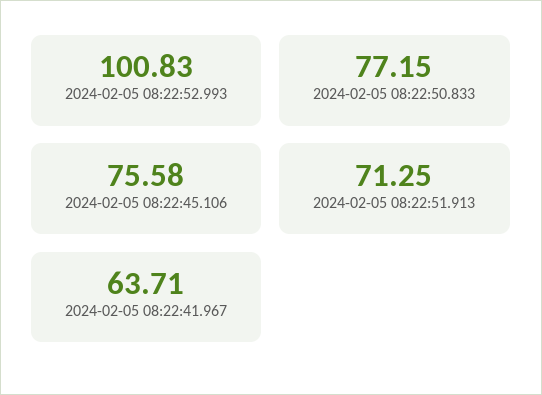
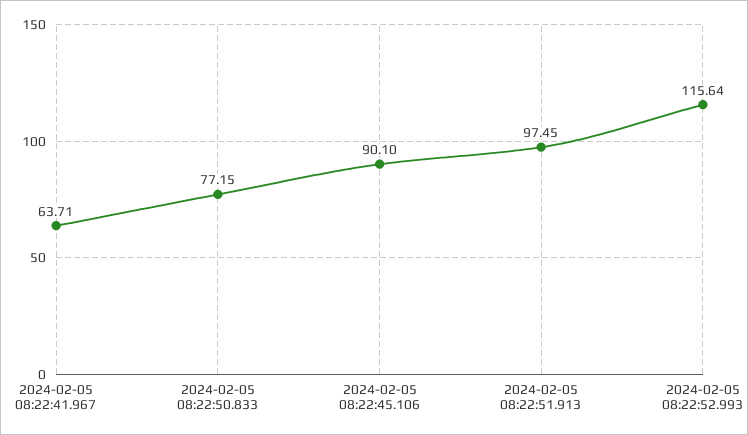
2024-02-05 08:22:52.993: 100.83 -> 115.64
2024-02-05 08:22:45.106: 75.58 -> 90.1
2024-02-05 08:22:51.913: 71.25 -> 97.45

